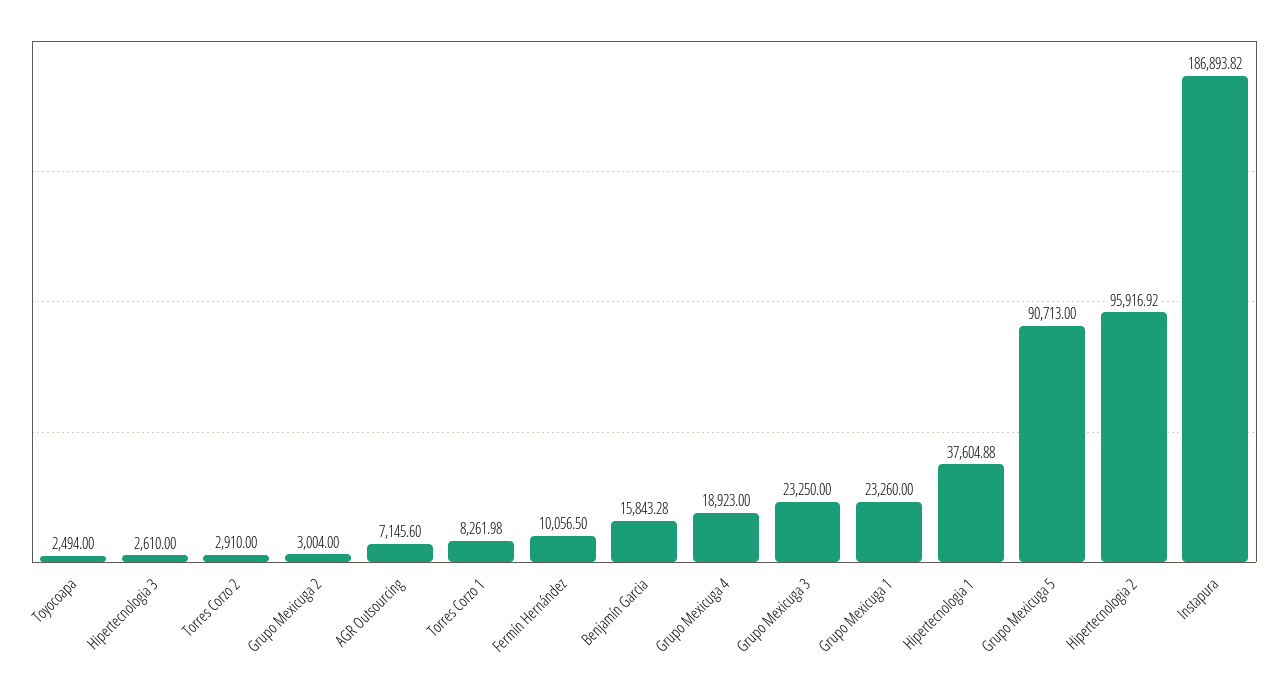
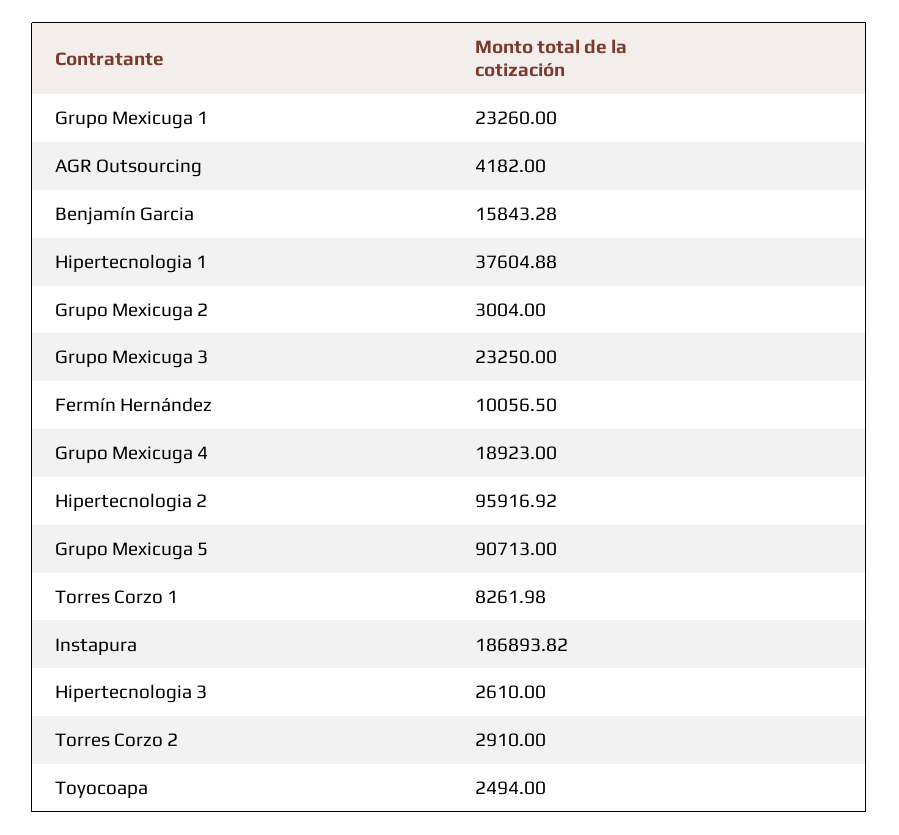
AGR Outsourcing: 7145.6 -> 4182

